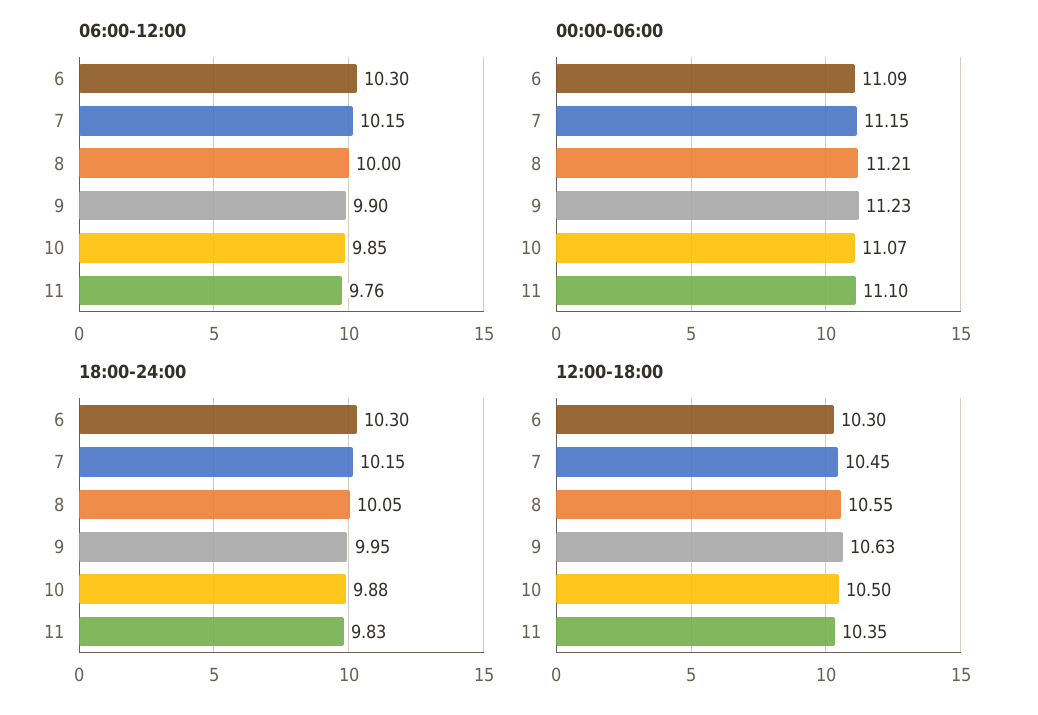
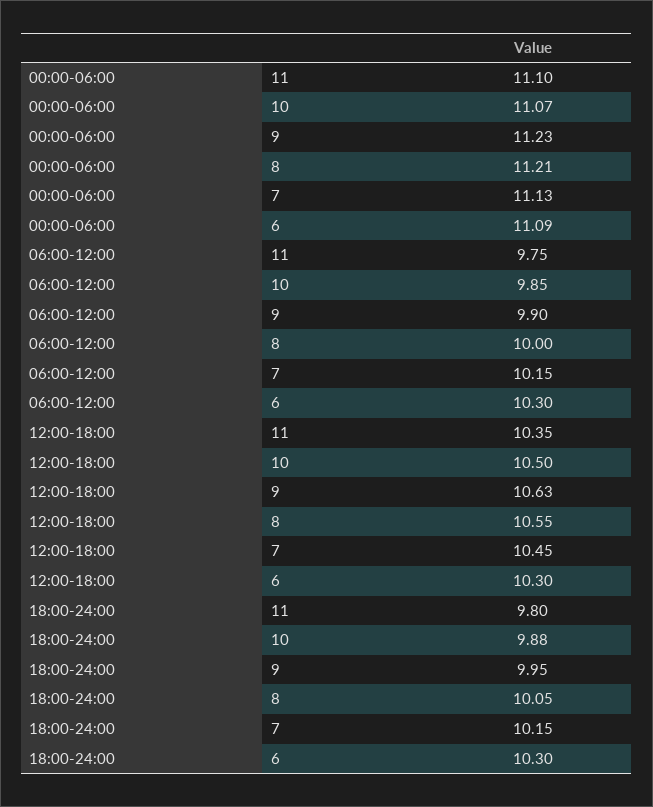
06:00-12:00, 11: 9.76 -> 9.75
00:00-06:00, 7: 11.15 -> 11.13
18:00-24:00, 11: 9.83 -> 9.8

